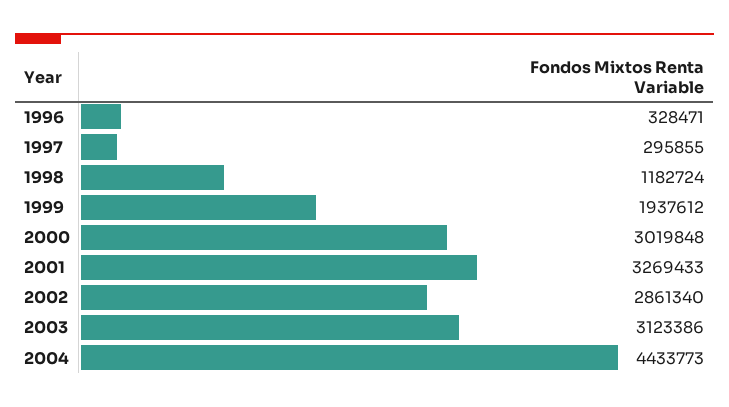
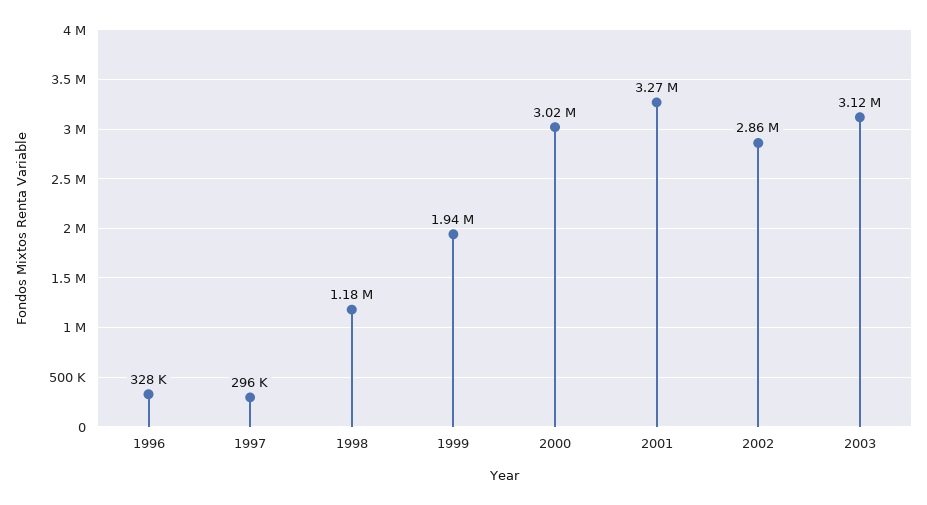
2004: 4433773 -> none

